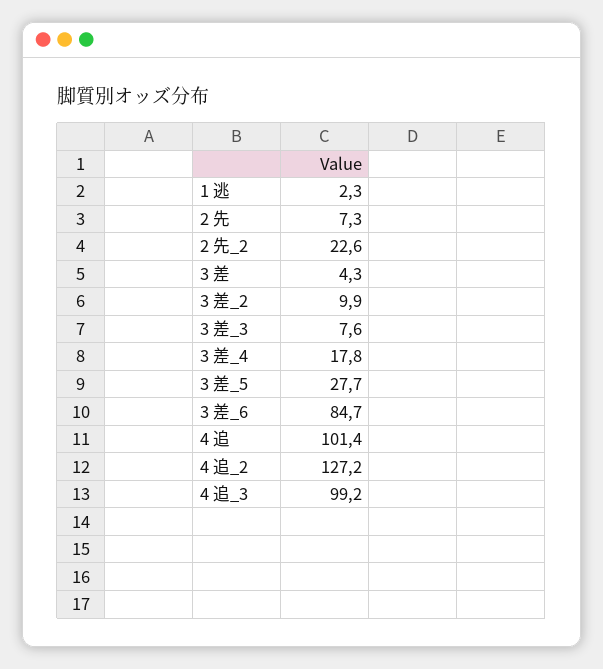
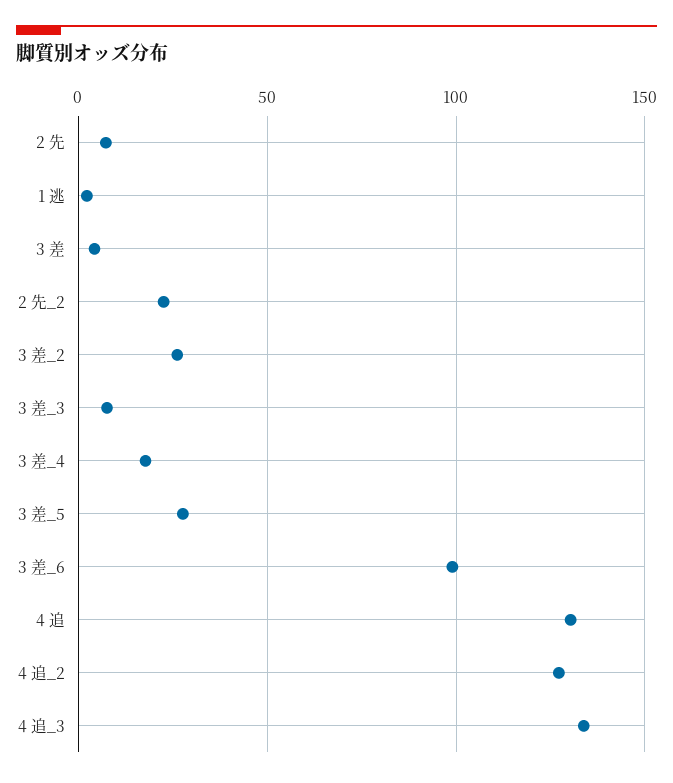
3 差_2: 9.9 -> 25
3 差_6: 84.7 -> 100
4 追: 101.4 -> 130
4 追_3: 99.2 -> 135

